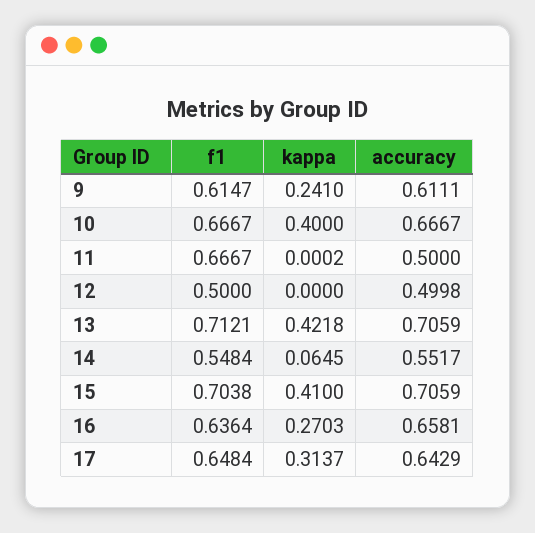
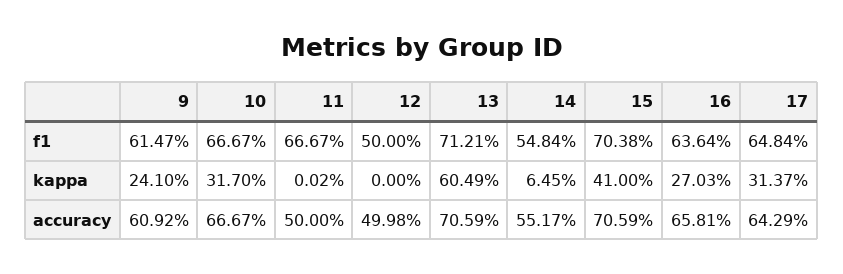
accuracy, 9: 0.6111 -> 0.6092
kappa, 10: 0.4 -> 0.317
kappa, 13: 0.4218 -> 0.6049

